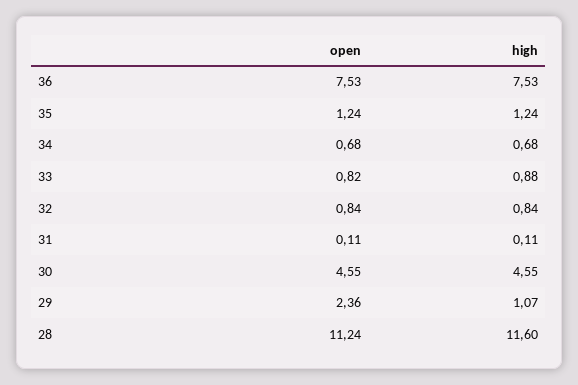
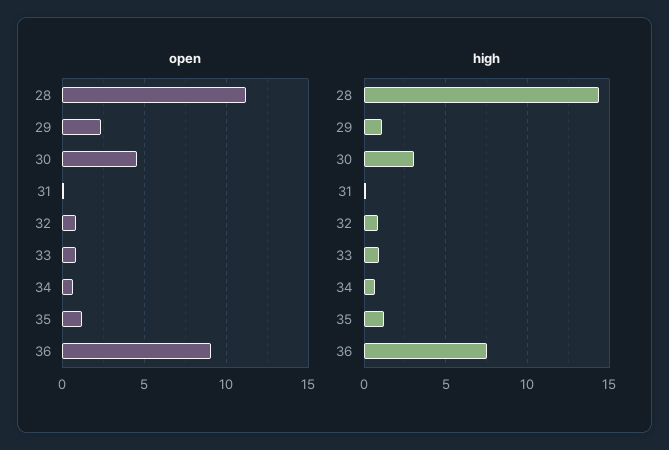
open, 36: 7.53 -> 9
high, 30: 4.55 -> 3
high, 28: 11.6 -> 14.5

